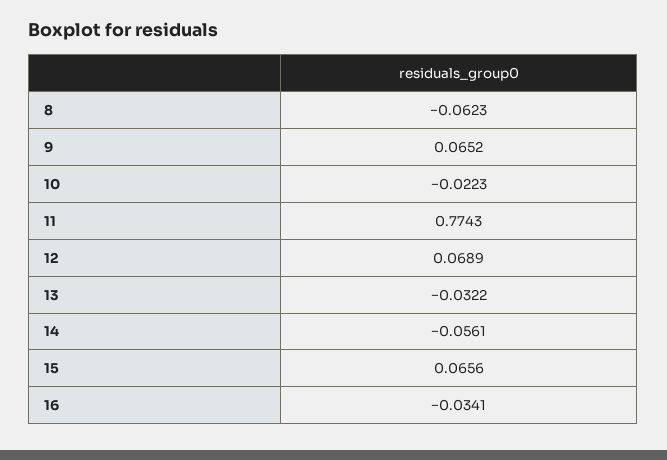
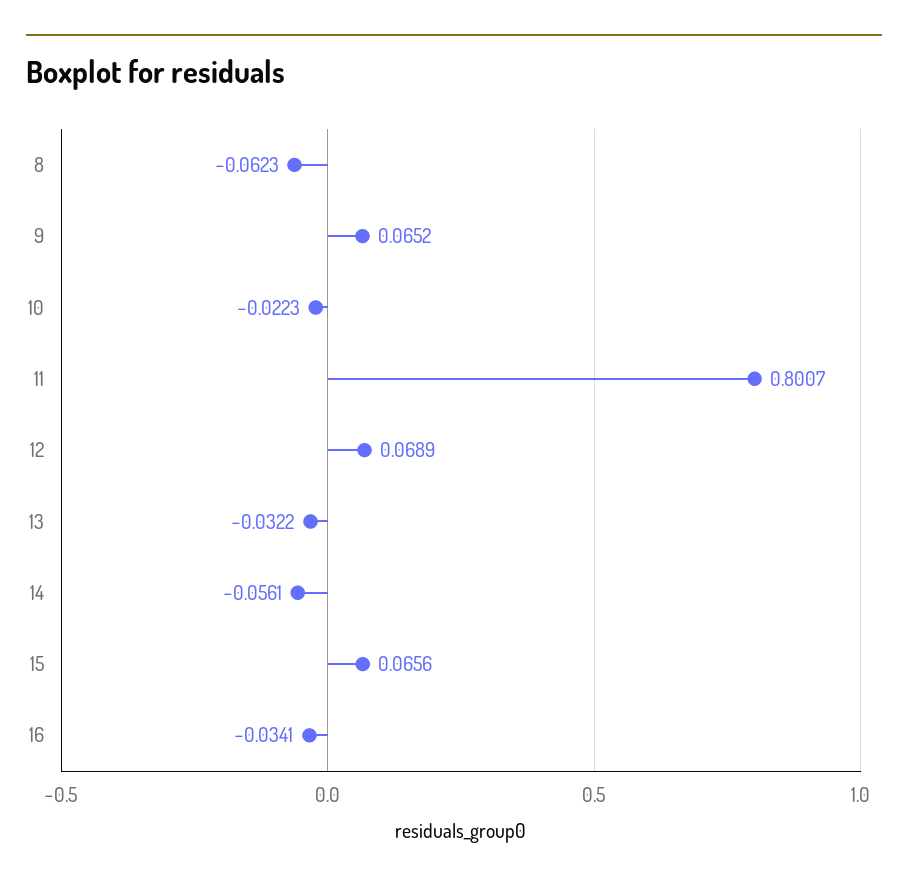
11: 0.7743 -> 0.8007

